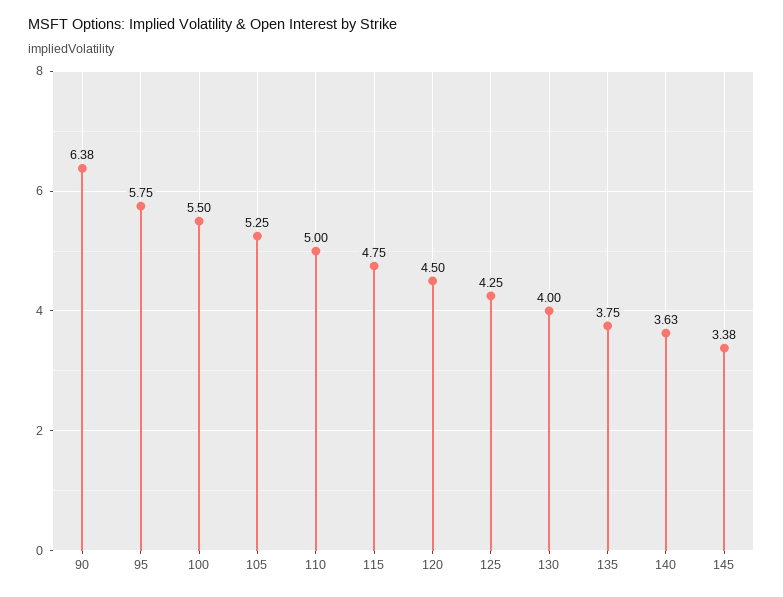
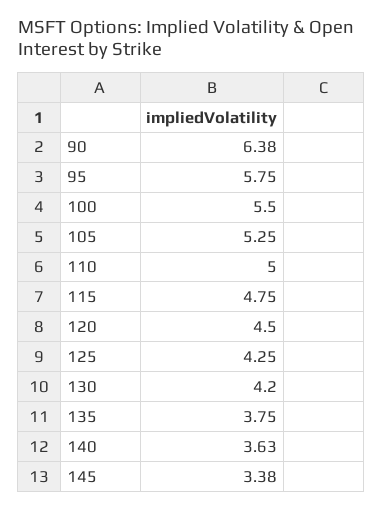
130: 4 -> 4.2

